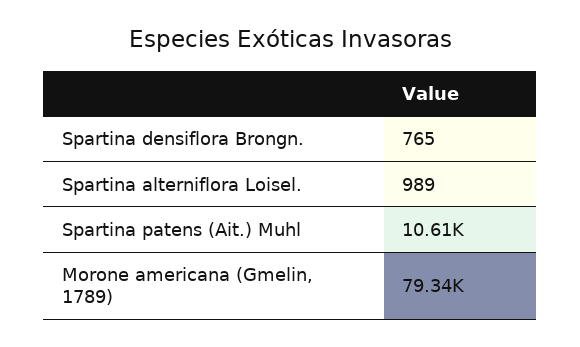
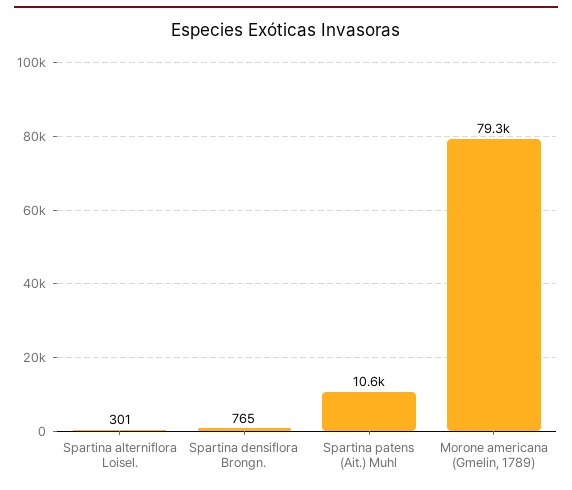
Spartina alterniflora Loisel.: 989 -> 301

